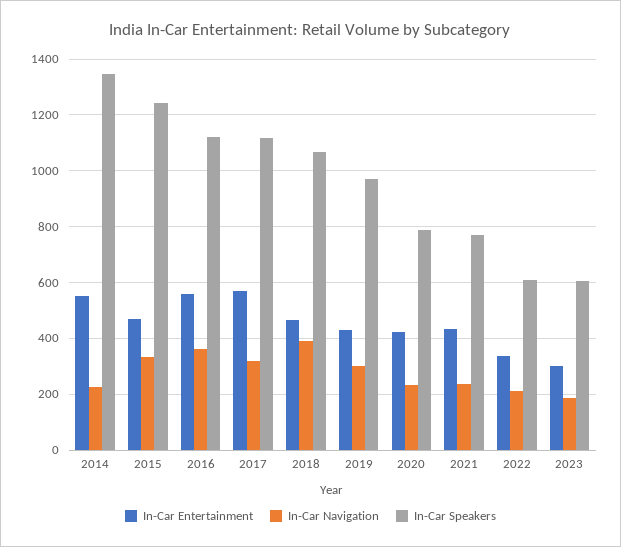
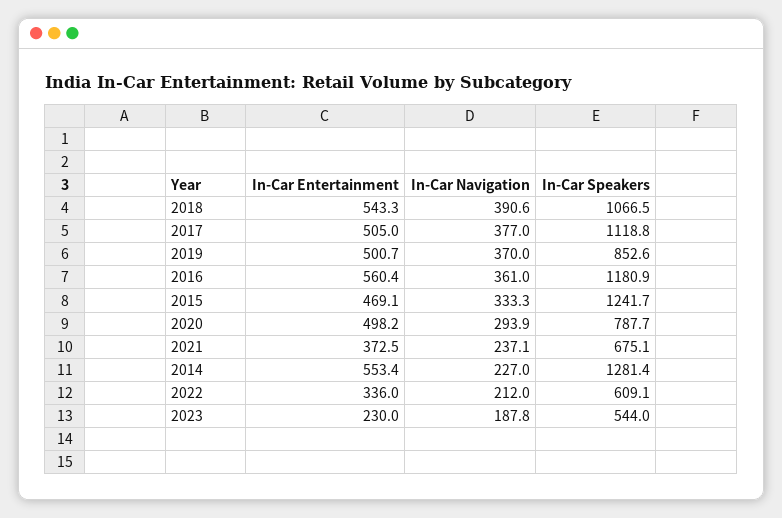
In-Car Speakers, 2014: 1350 -> 1281.4
In-Car Speakers, 2016: 1125 -> 1180.9
In-Car Entertainment, 2017: 575 -> 505
In-Car Navigation, 2017: 325 -> 377
In-Car Entertainment, 2018: 475 -> 543.3
In-Car Entertainment, 2019: 425 -> 500.7
In-Car Navigation, 2019: 300 -> 370
In-Car Speakers, 2019: 975 -> 852.6
In-Car Entertainment, 2020: 425 -> 498.2
In-Car Navigation, 2020: 225 -> 293.9
In-Car Entertainment, 2021: 425 -> 372.5
In-Car Speakers, 2021: 775 -> 675.1
In-Car Entertainment, 2023: 300 -> 230
In-Car Speakers, 2023: 600 -> 544

